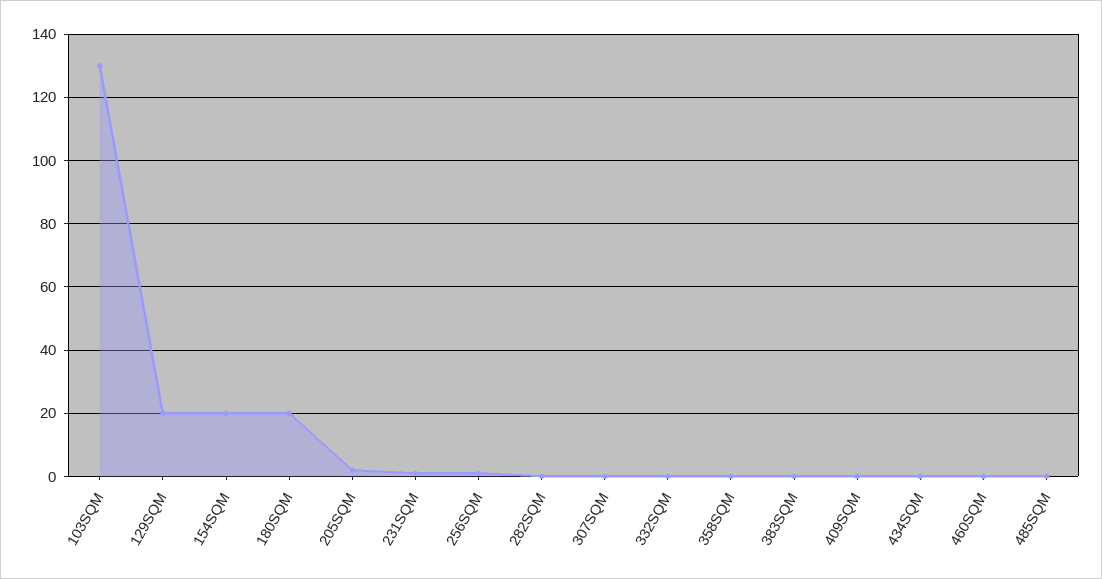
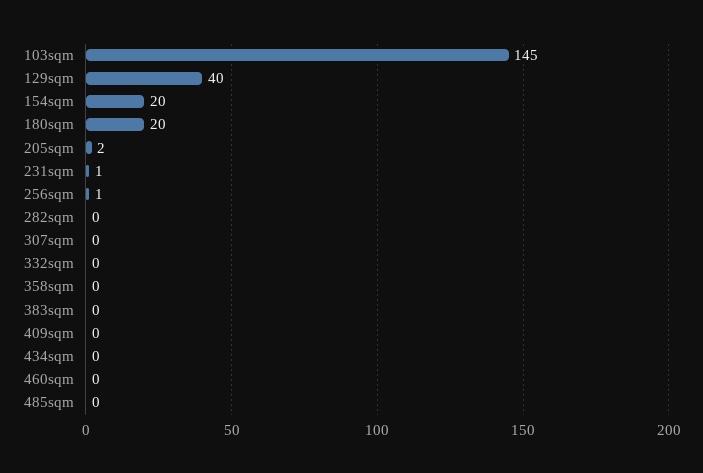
103SQM: 130 -> 145
129SQM: 20 -> 40

